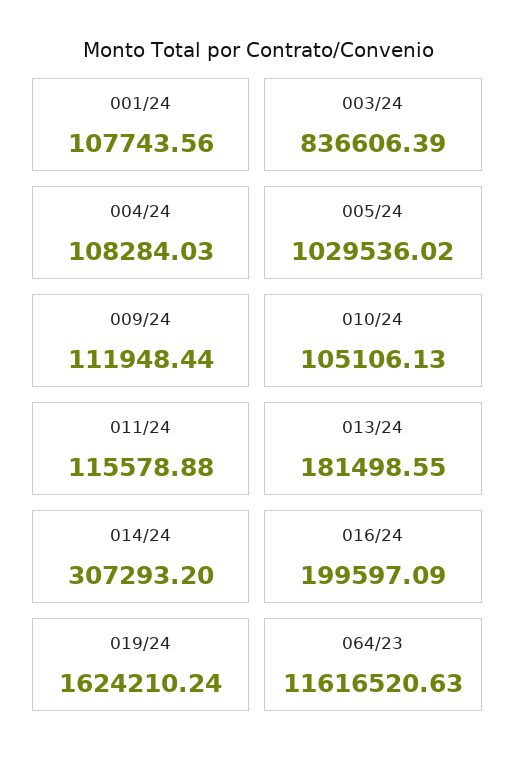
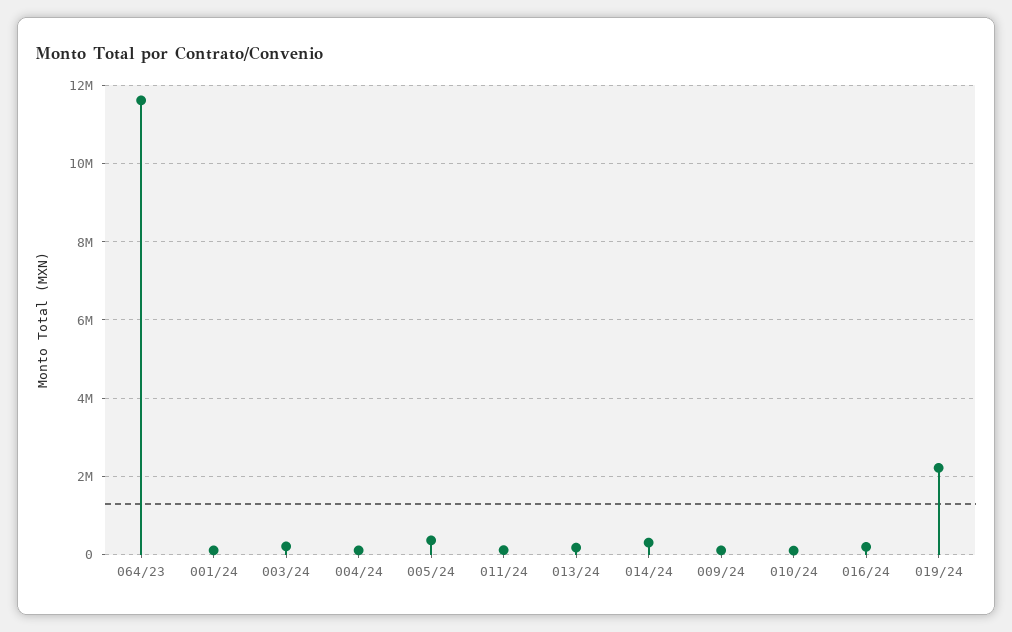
003/24: 836606.39 -> 200000
005/24: 1029536.02 -> 400000
019/24: 1624210.24 -> 2200000

